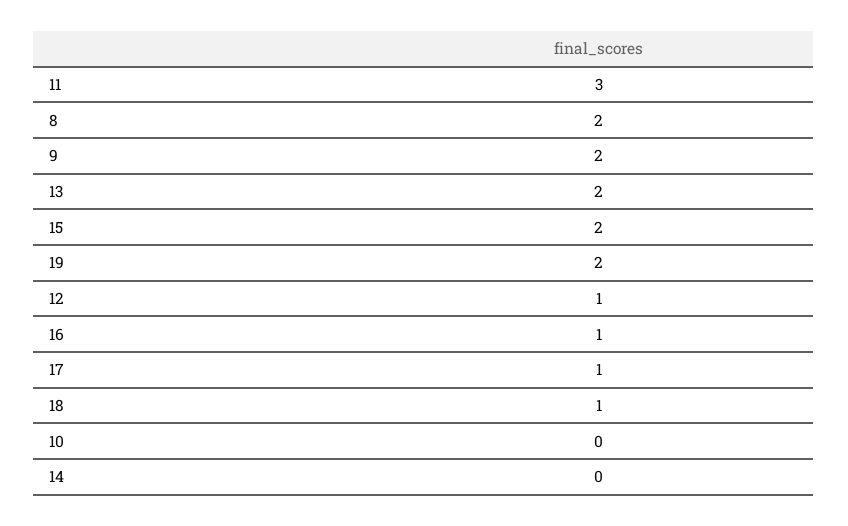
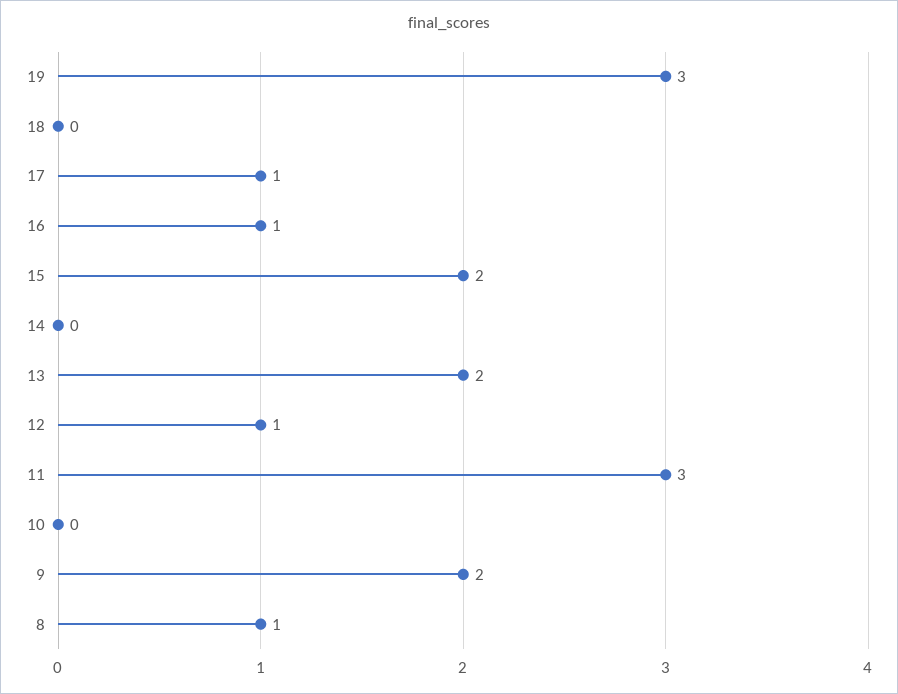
8: 2 -> 1
19: 2 -> 3
18: 1 -> 0

